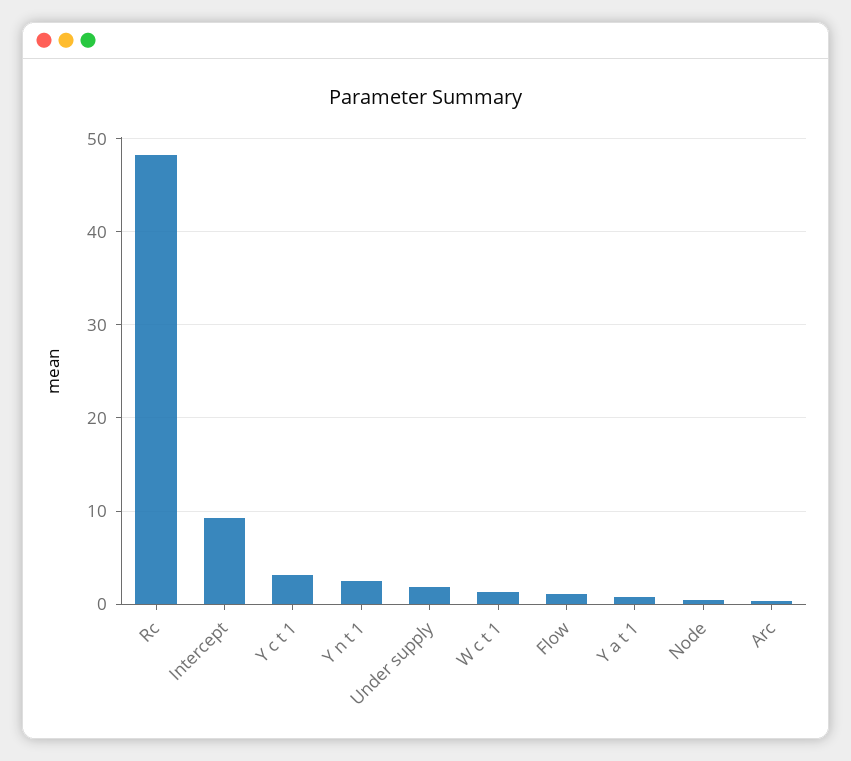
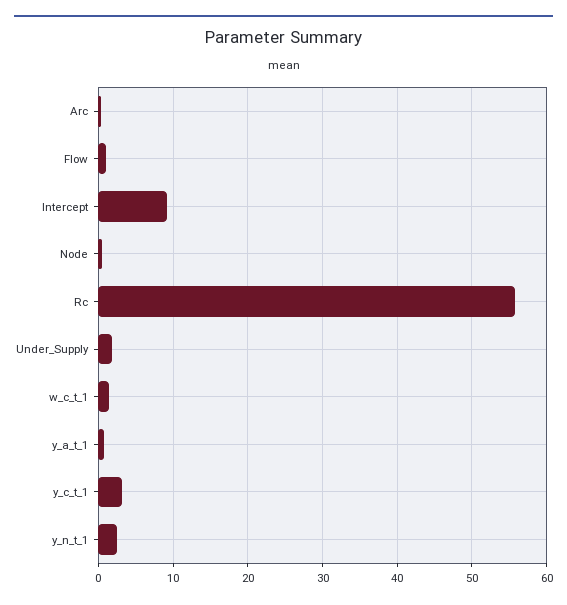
Rc: 48 -> 56

